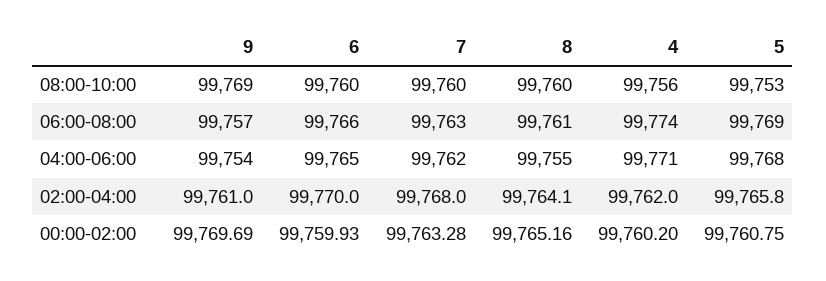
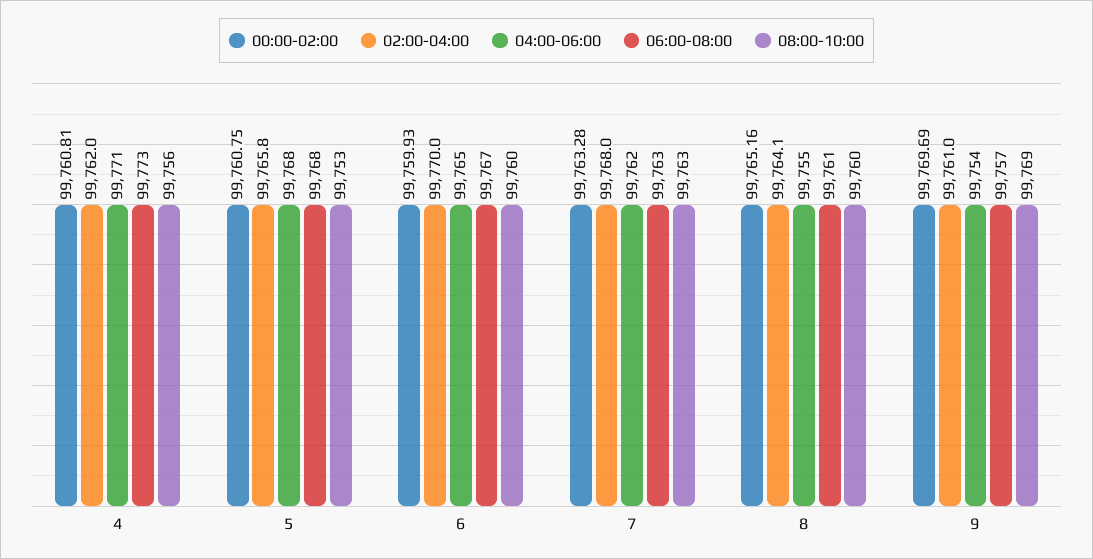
08:00-10:00, 7: 99760 -> 99763
06:00-08:00, 6: 99766 -> 99767
06:00-08:00, 4: 99774 -> 99773
06:00-08:00, 5: 99769 -> 99768
00:00-02:00, 4: 99760.2 -> 99760.81

